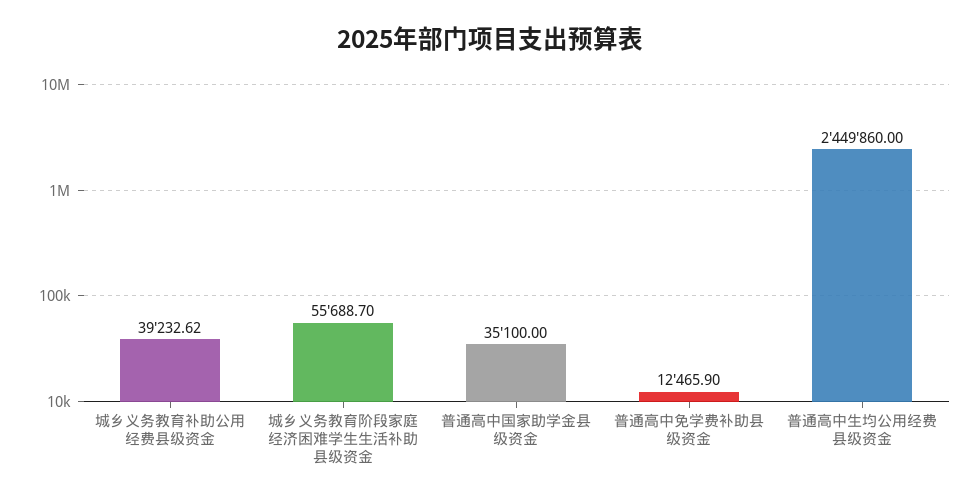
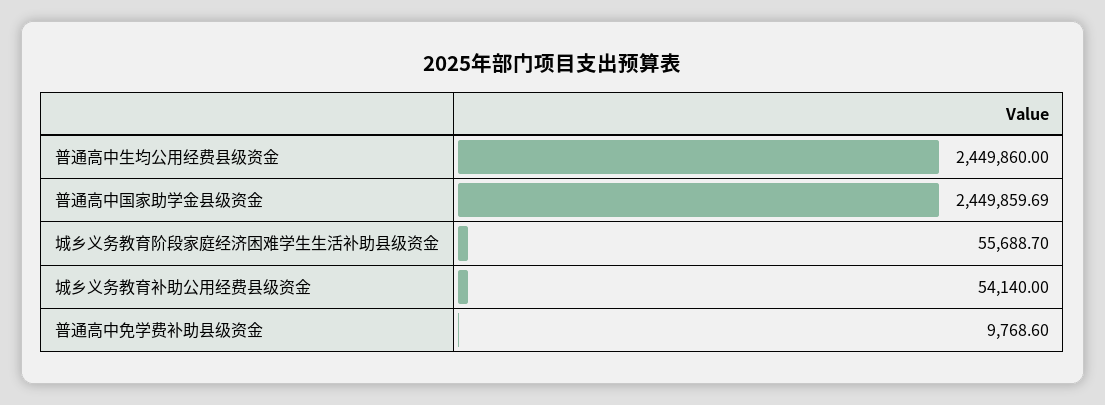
城乡义务教育补助公用经费县级资金: 39232.62 -> 54140
普通高中国家助学金县级资金: 35100 -> 2449859.69
普通高中免学费补助县级资金: 12465.9 -> 9768.6

